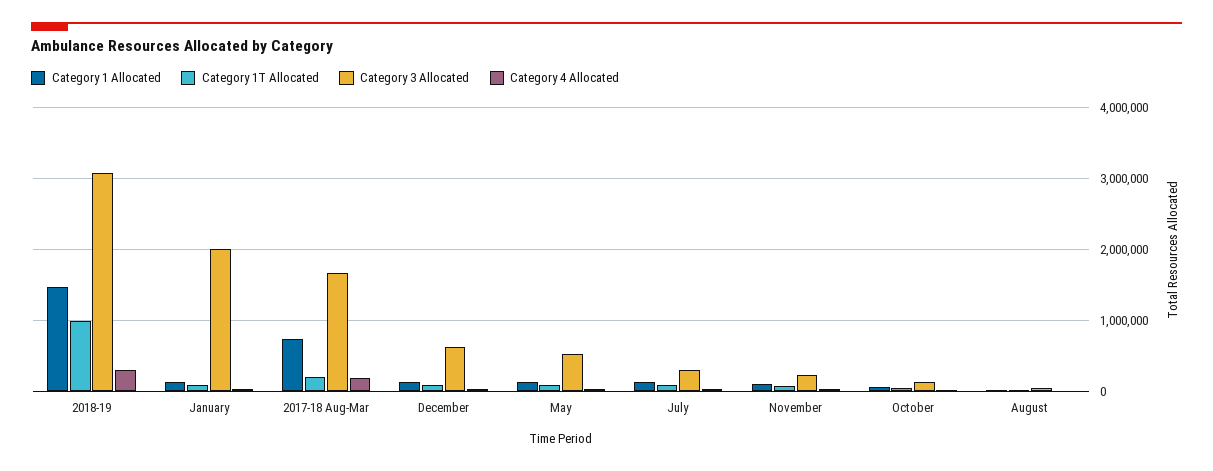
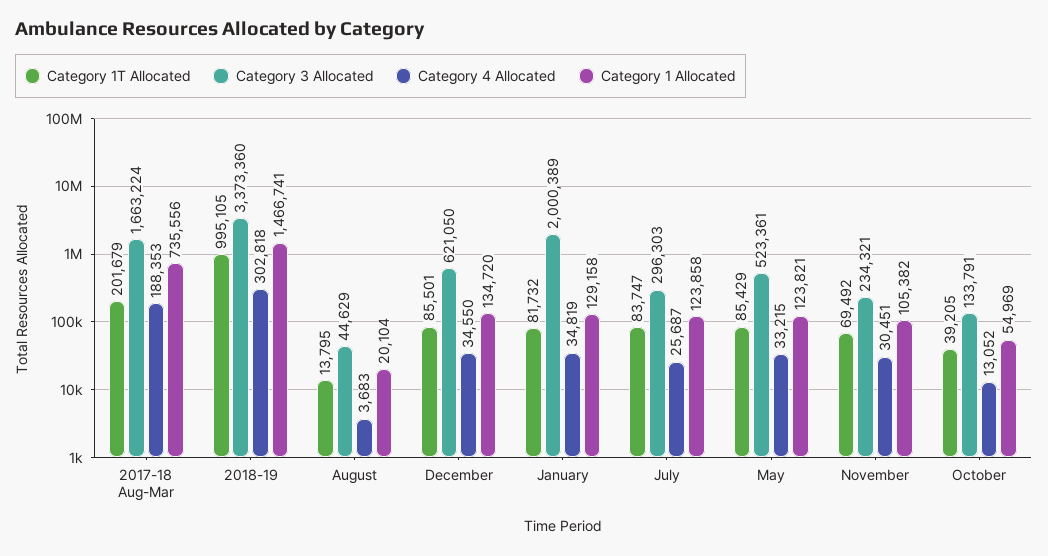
Category 3 Allocated, 2018-19: 3100000 -> 3373360

